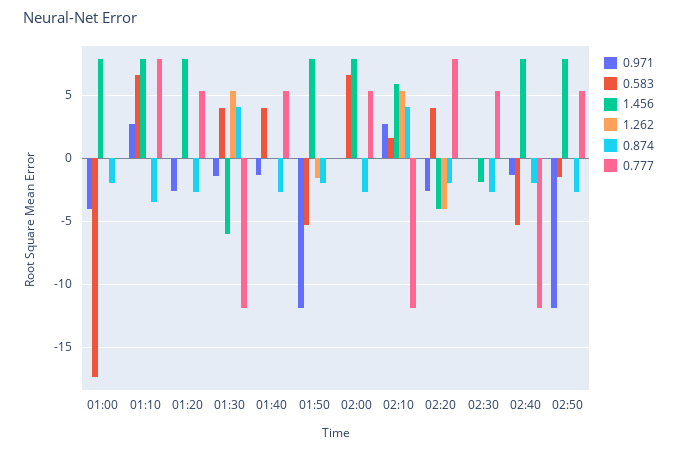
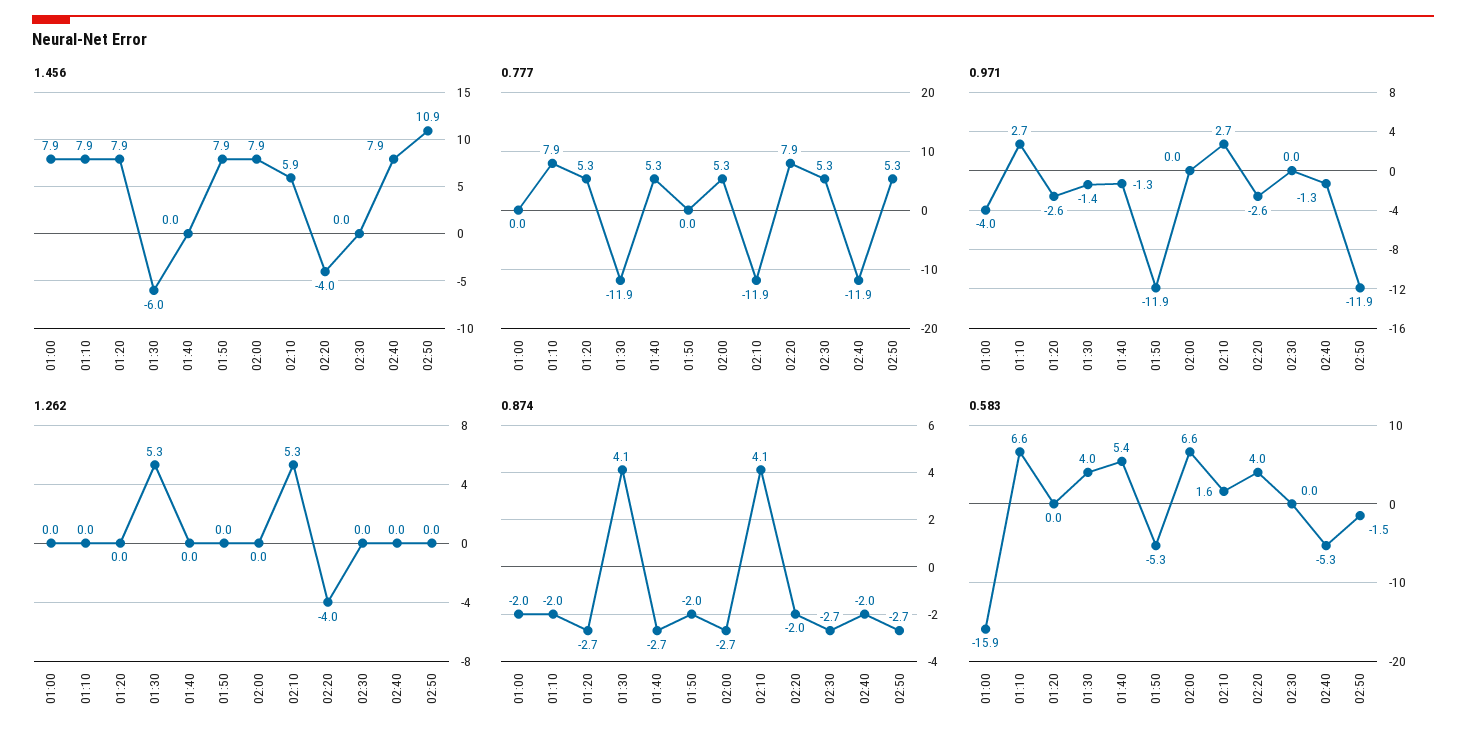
0.583, 01:00: -17.5 -> -15.9
0.874, 01:10: -3.5 -> -2
0.583, 01:40: 4 -> 5.4
1.262, 01:50: -1.5 -> 0
1.456, 02:30: -2 -> 0
1.456, 02:50: 8 -> 10.9

